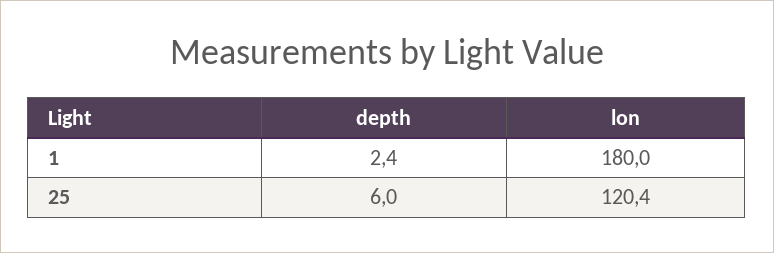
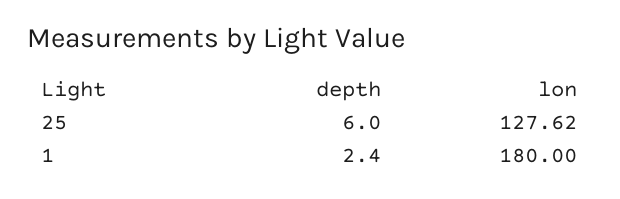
lon, 25: 120.4 -> 127.62

